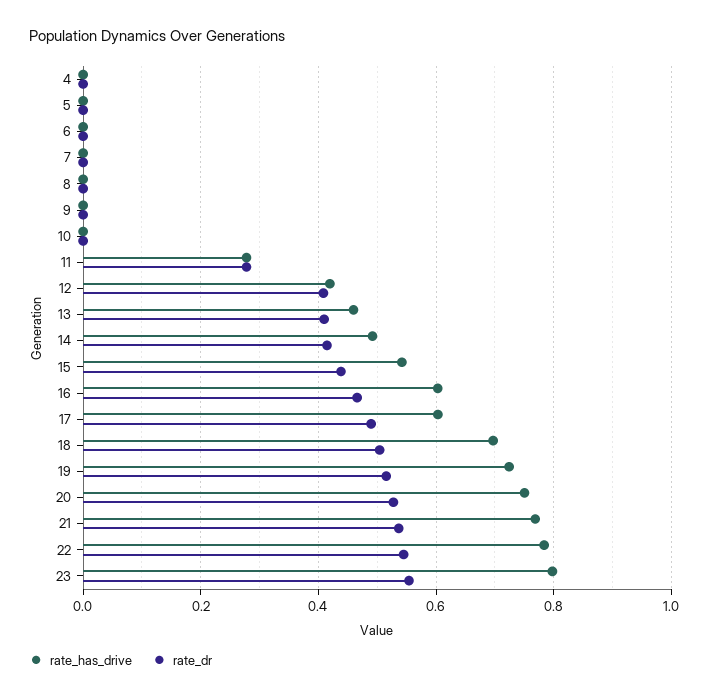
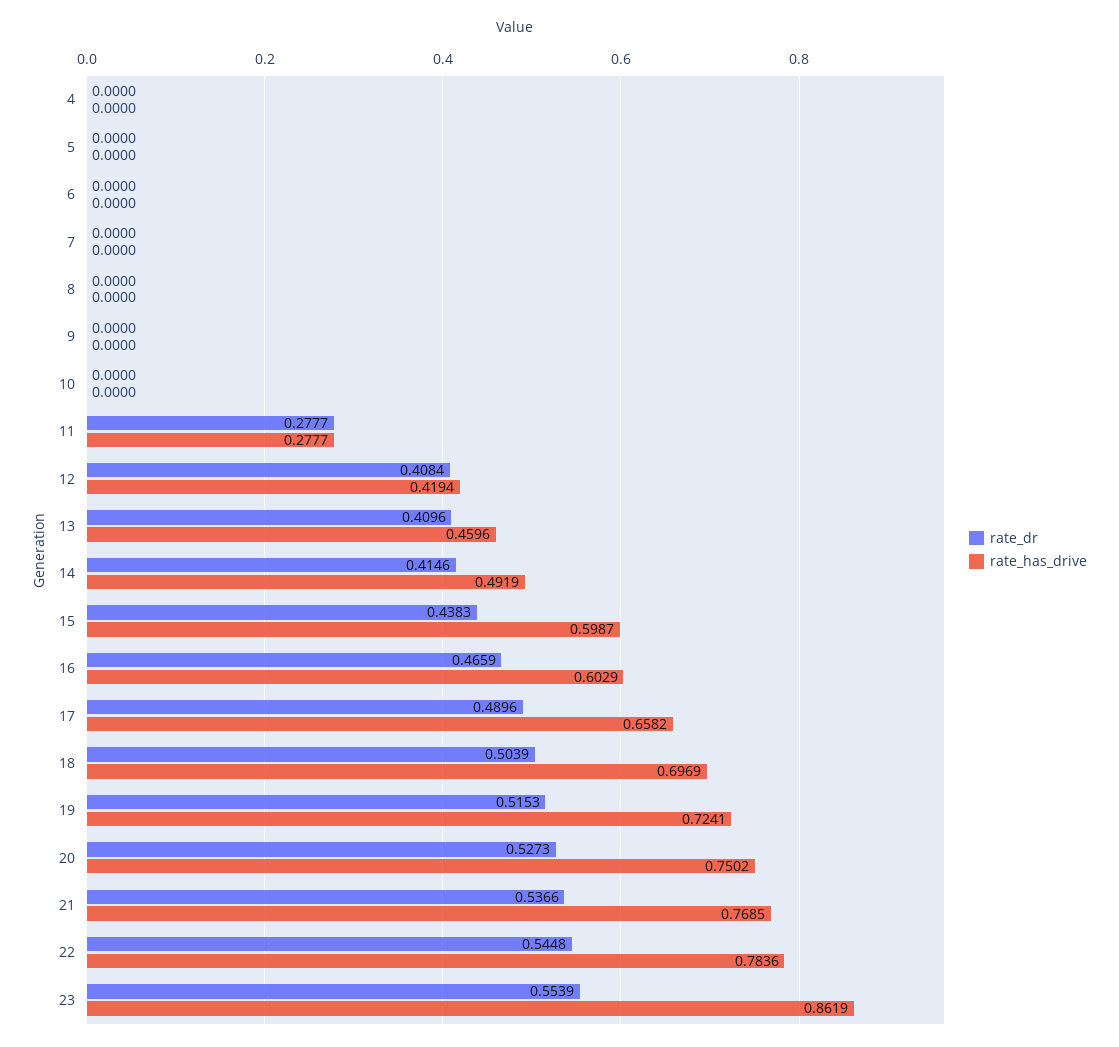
rate_has_drive, 15: 0.54 -> 0.5987
rate_has_drive, 17: 0.6 -> 0.6582
rate_has_drive, 23: 0.8 -> 0.8619

